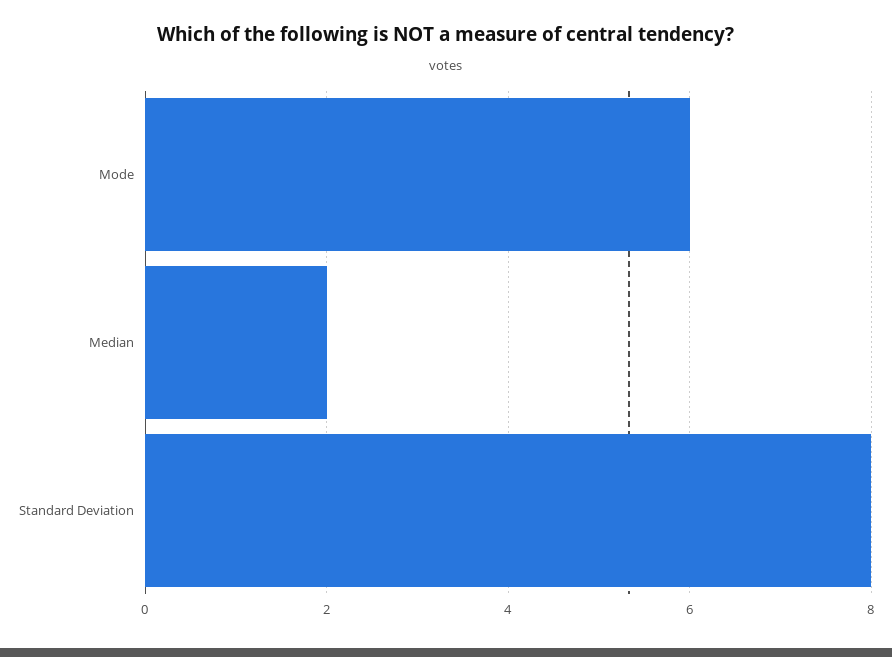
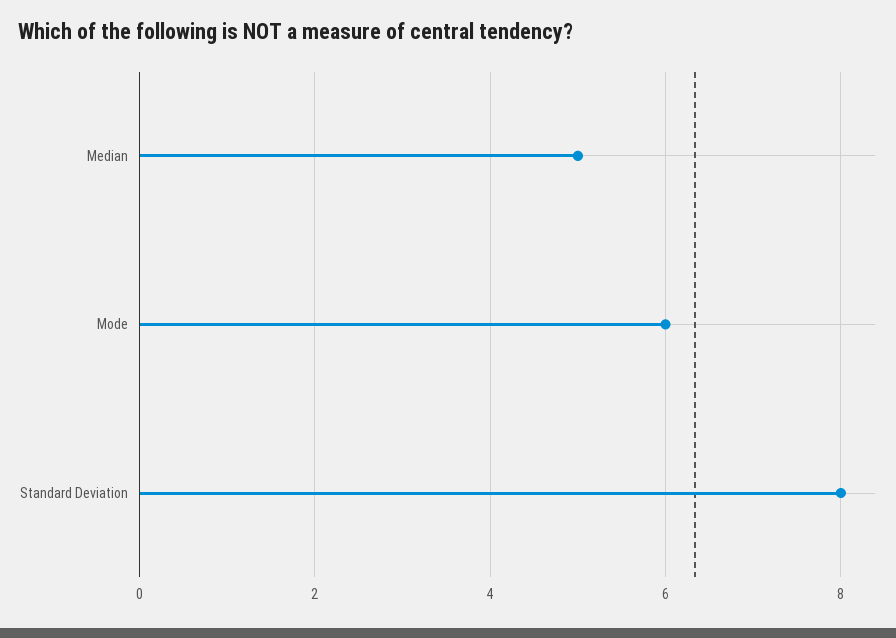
Median: 2 -> 5

